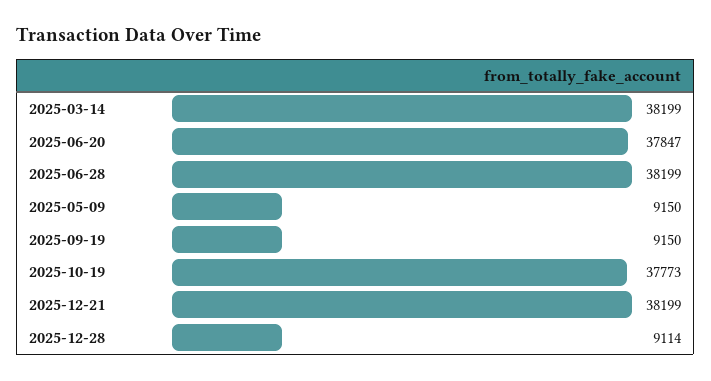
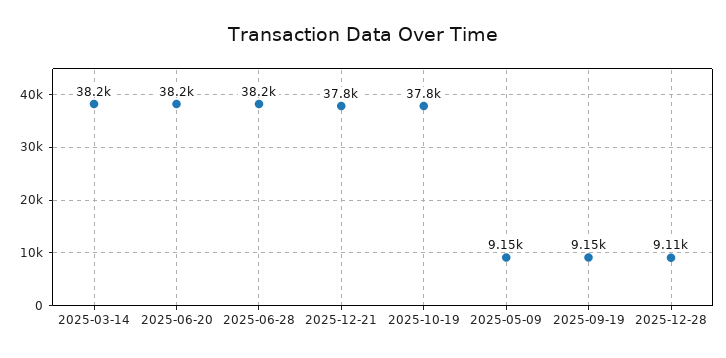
2025-06-20: 37847 -> 38200
2025-12-21: 38199 -> 37800

